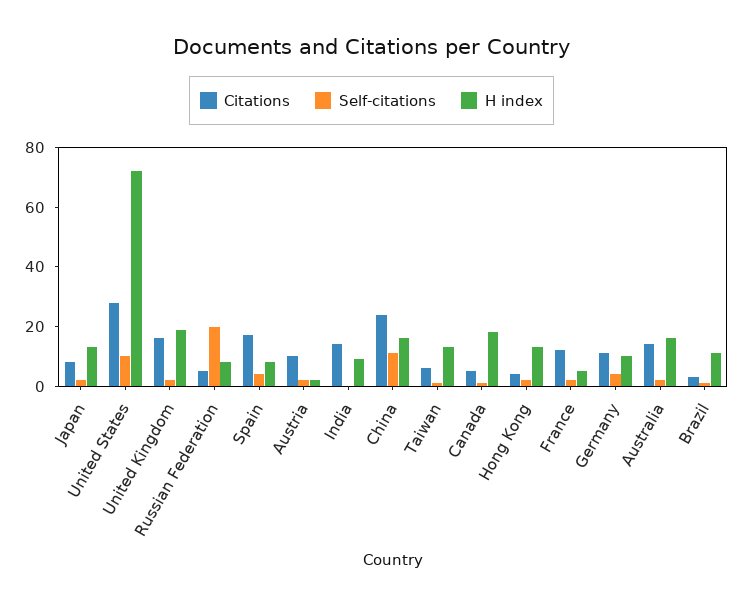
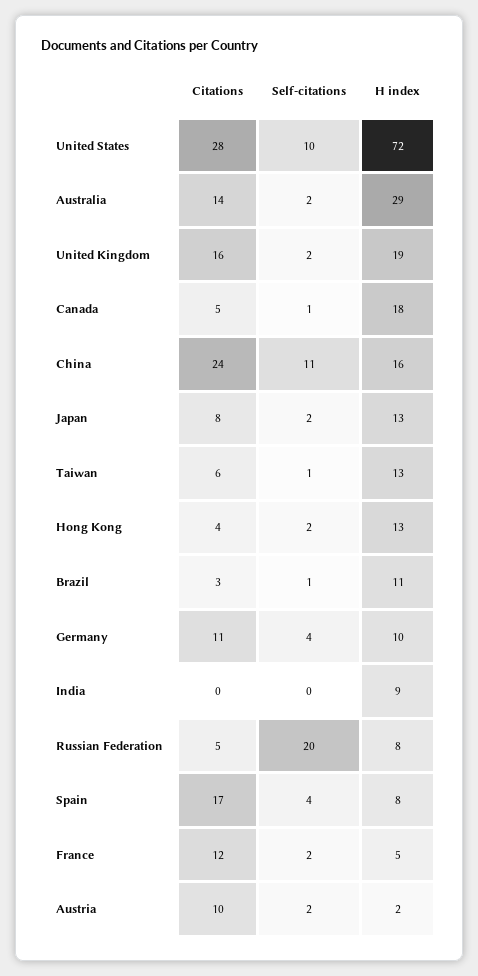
Citations, India: 15 -> 0
H index, Australia: 15 -> 29

